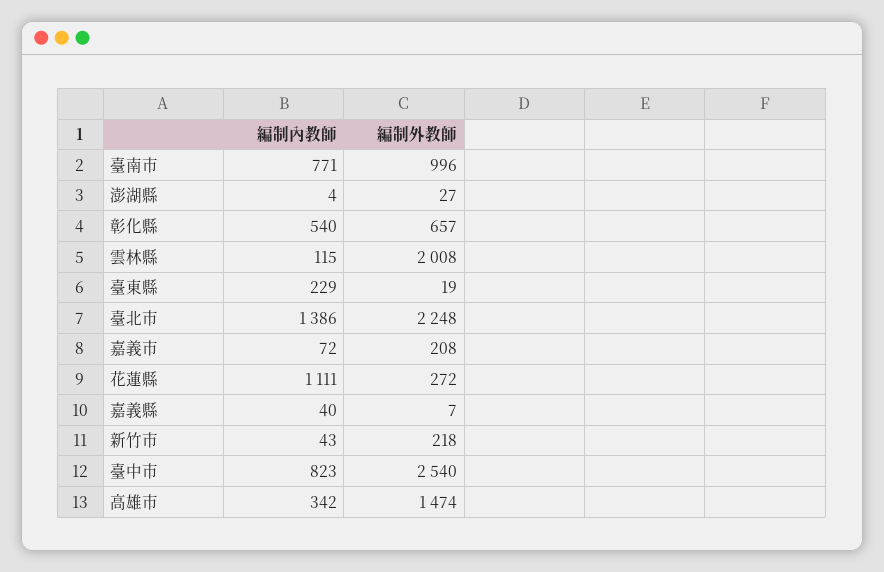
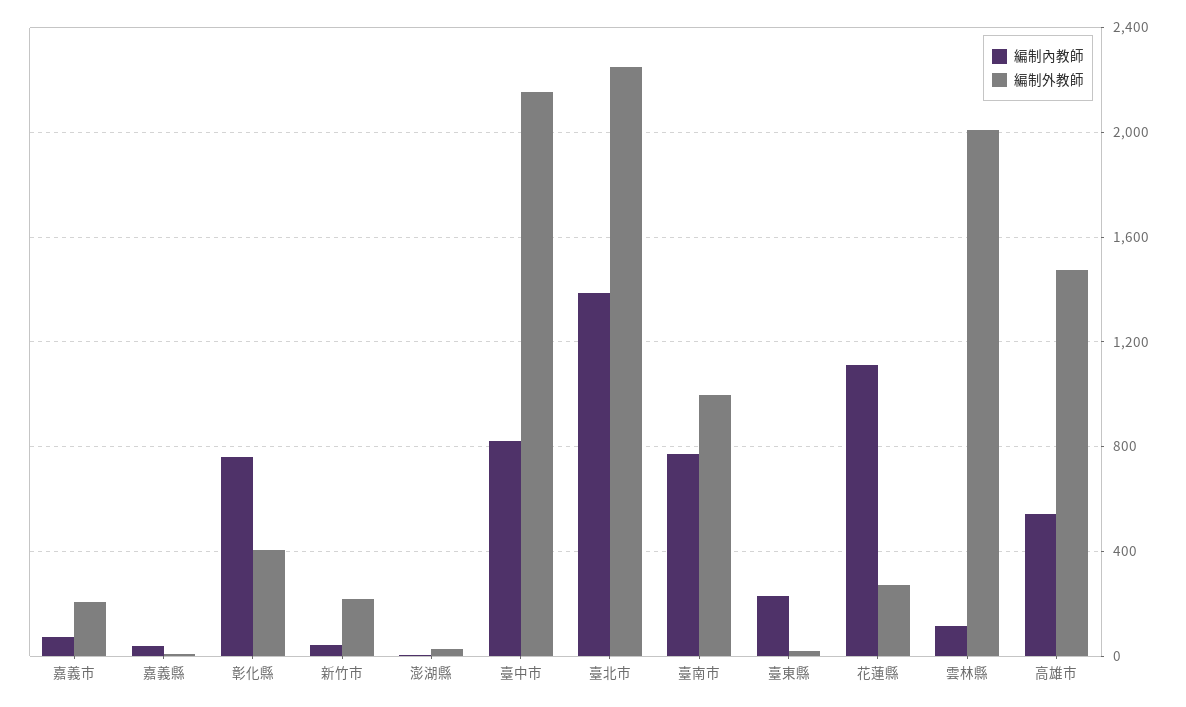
編制內教師, 彰化縣: 540 -> 750
編制外教師, 彰化縣: 657 -> 400
編制外教師, 臺中市: 2540 -> 2150
編制內教師, 高雄市: 342 -> 550

